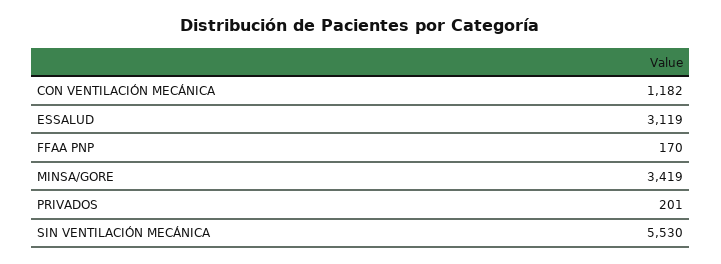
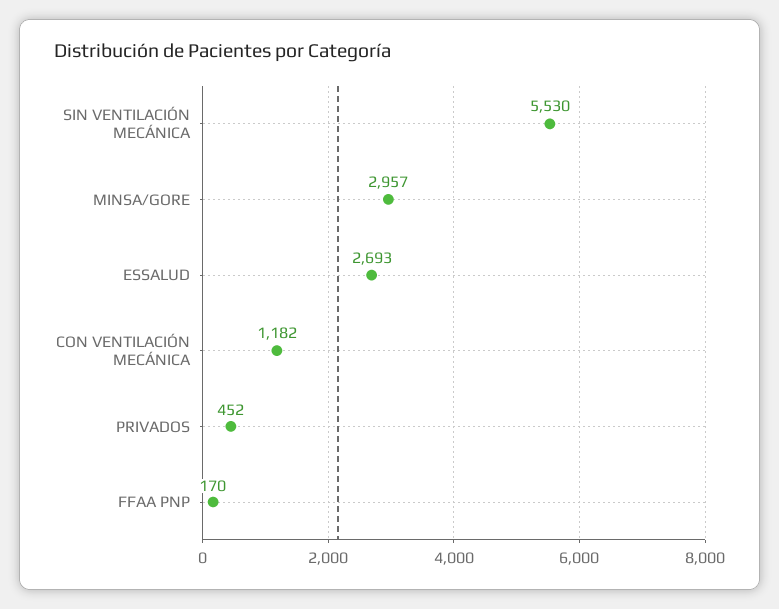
ESSALUD: 3119 -> 2693
MINSA/GORE: 3419 -> 2957
PRIVADOS: 201 -> 452

